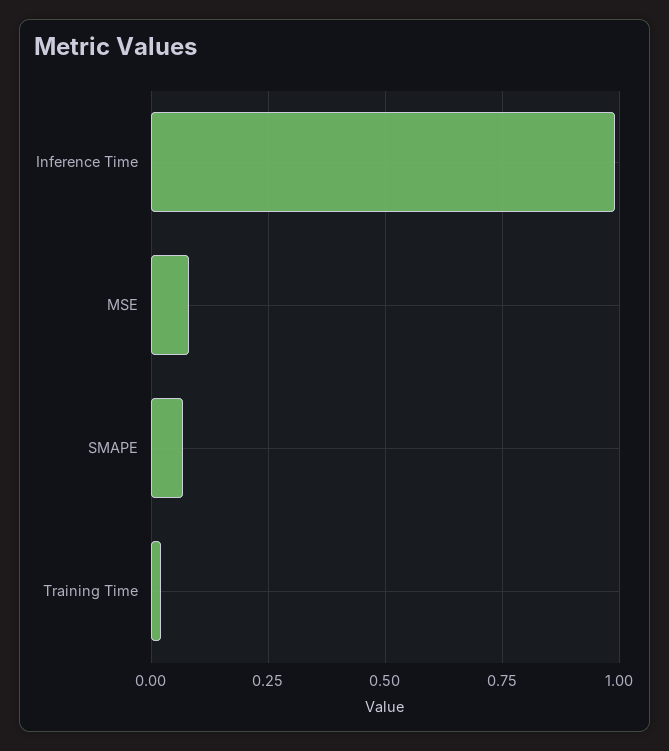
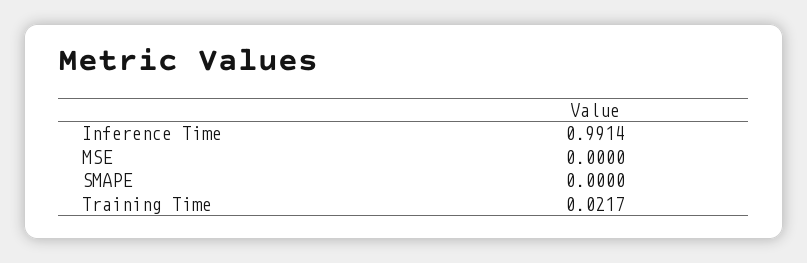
MSE: 0.075 -> 0
SMAPE: 0.075 -> 0

